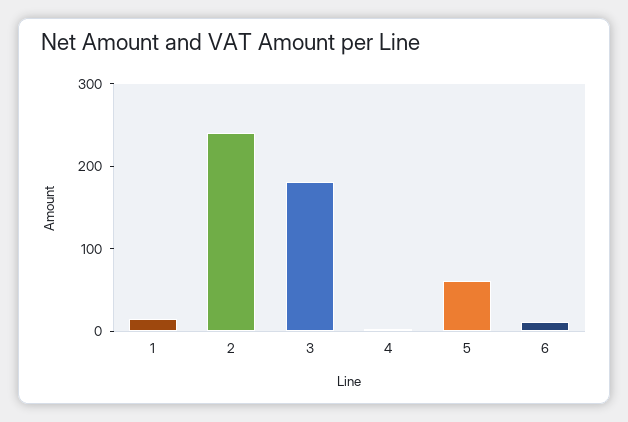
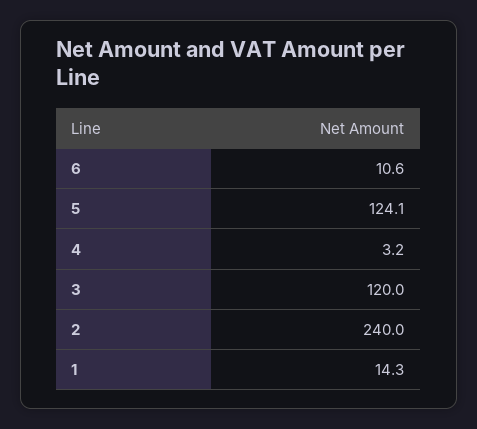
3: 180 -> 120
5: 60 -> 124.1

